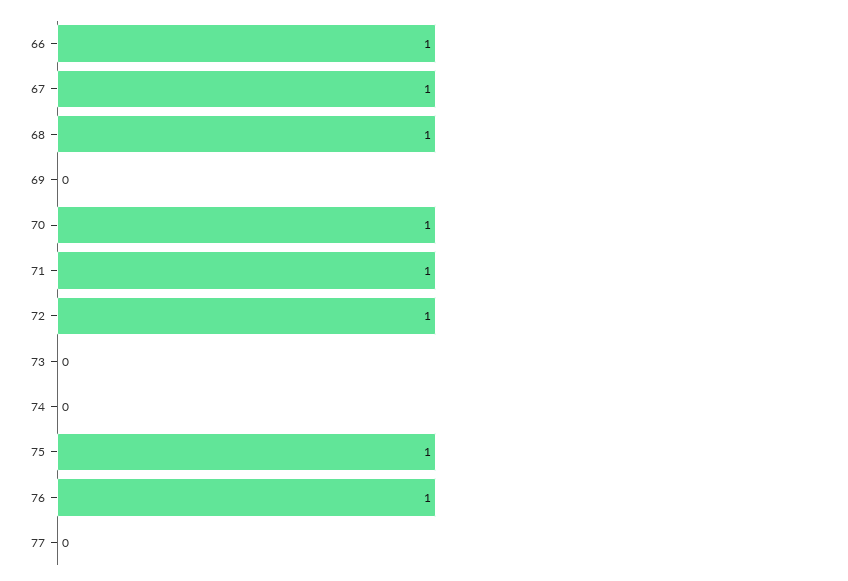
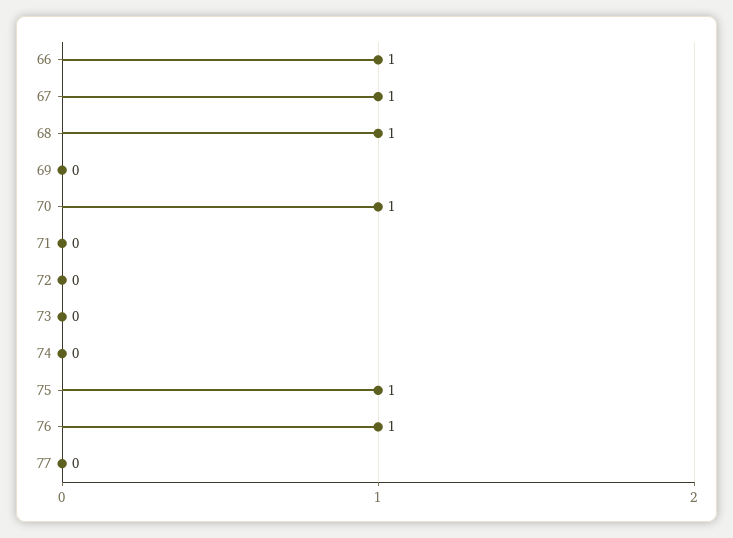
71: 1 -> 0
72: 1 -> 0

